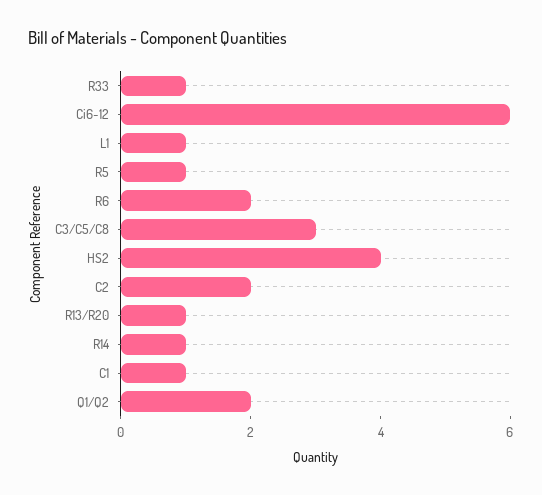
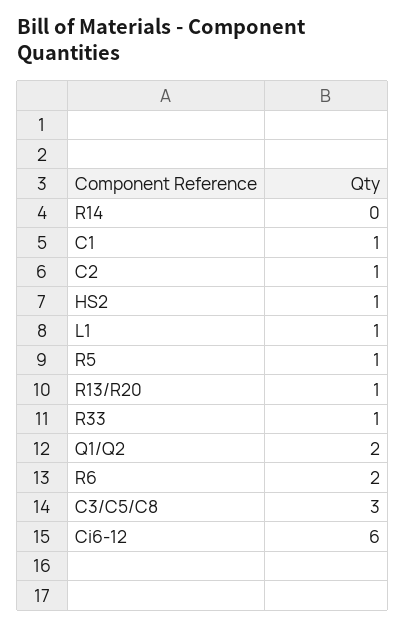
HS2: 4 -> 1
C2: 2 -> 1
R14: 1 -> 0

